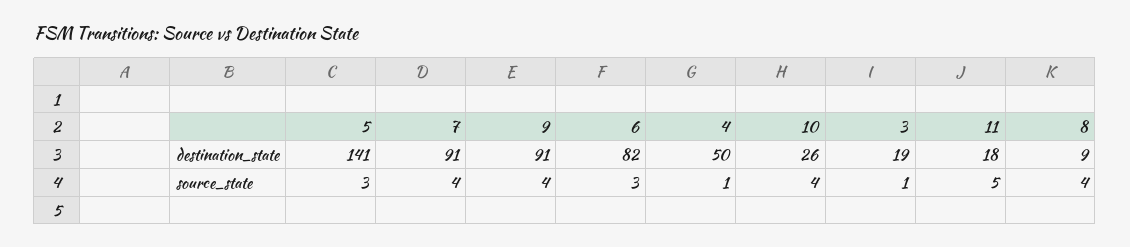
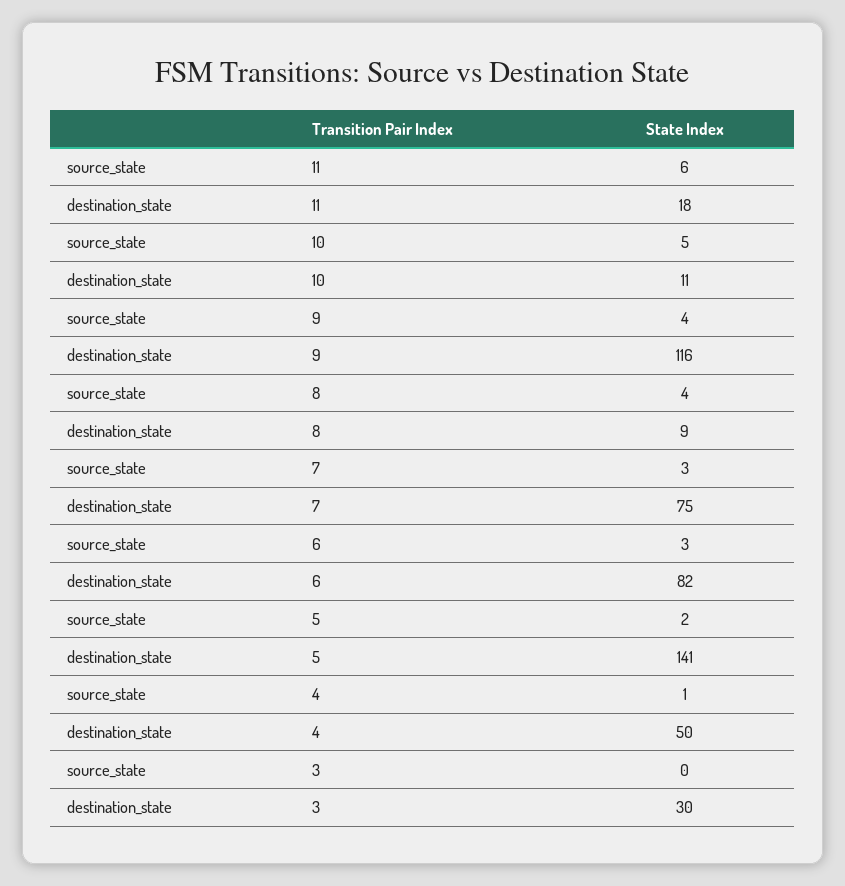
7, destination_state: 91 -> 75
9, destination_state: 91 -> 116
10, destination_state: 26 -> 11
3, destination_state: 19 -> 30
5, source_state: 3 -> 2
7, source_state: 4 -> 3
10, source_state: 4 -> 5
3, source_state: 1 -> 0
11, source_state: 5 -> 6

